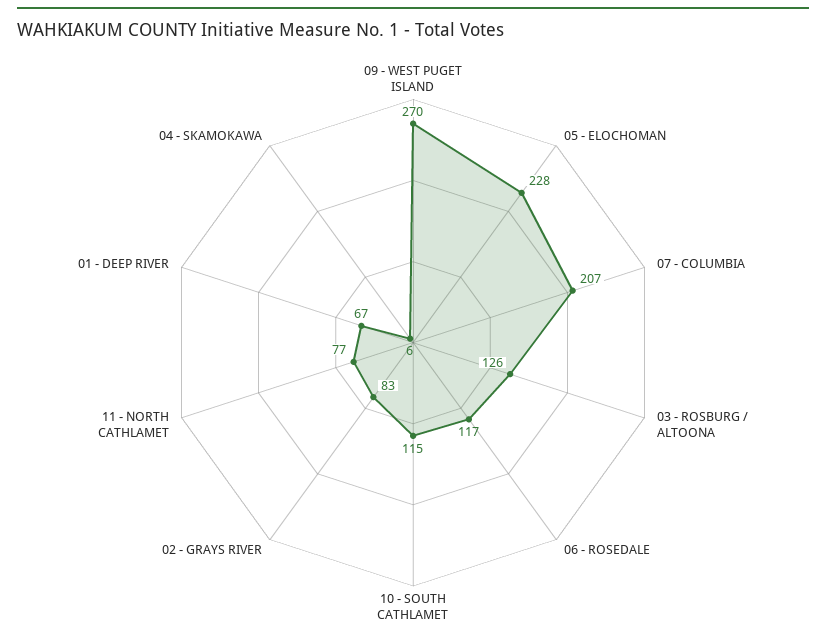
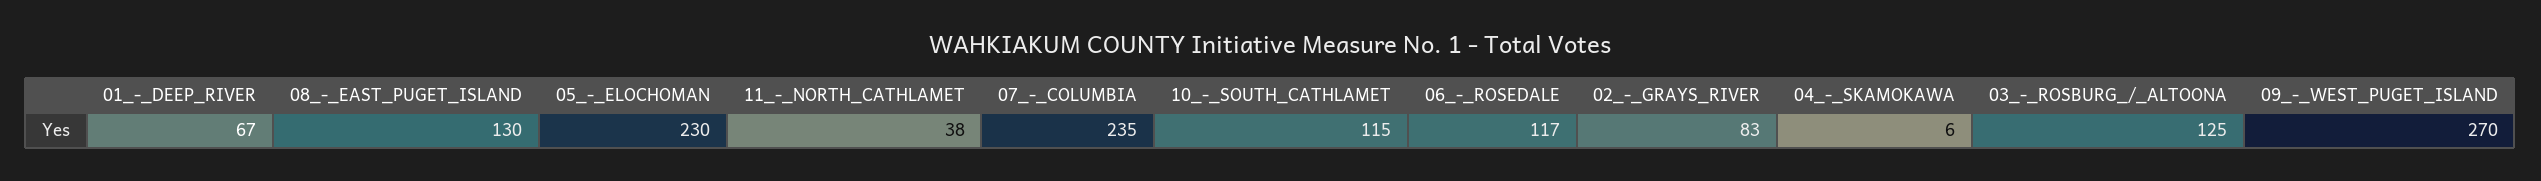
05 - ELOCHOMAN: 228 -> 230
07 - COLUMBIA: 207 -> 235
03 - ROSBURG / ALTOONA: 126 -> 125
11 - NORTH CATHLAMET: 77 -> 38
08_-_EAST_PUGET_ISLAND: none -> 130

